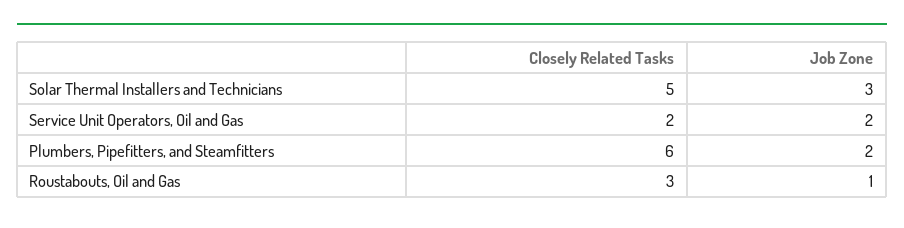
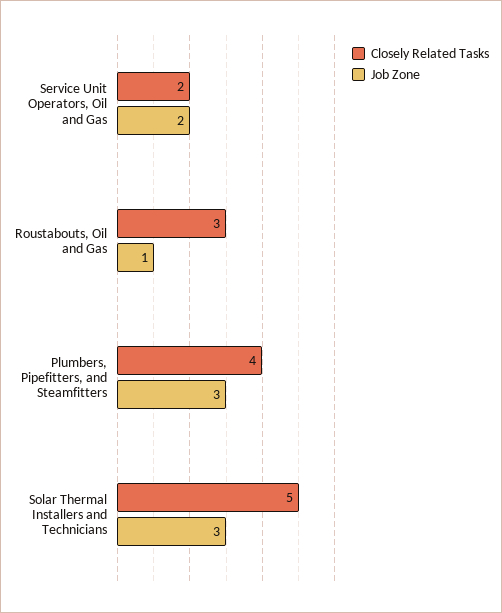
Closely Related Tasks, Plumbers, Pipefitters, and Steamfitters: 6 -> 4
Job Zone, Plumbers, Pipefitters, and Steamfitters: 2 -> 3

